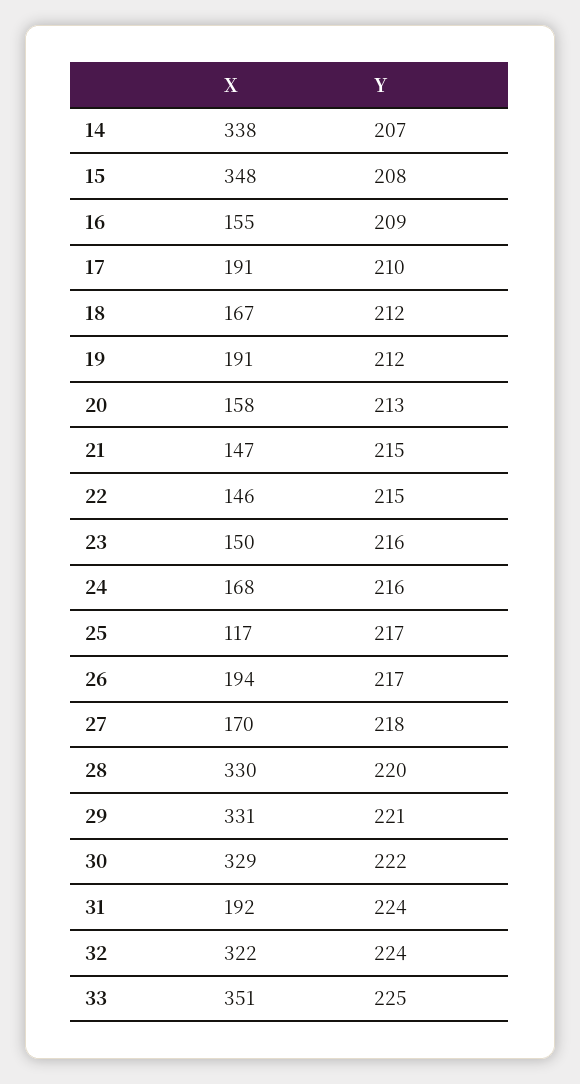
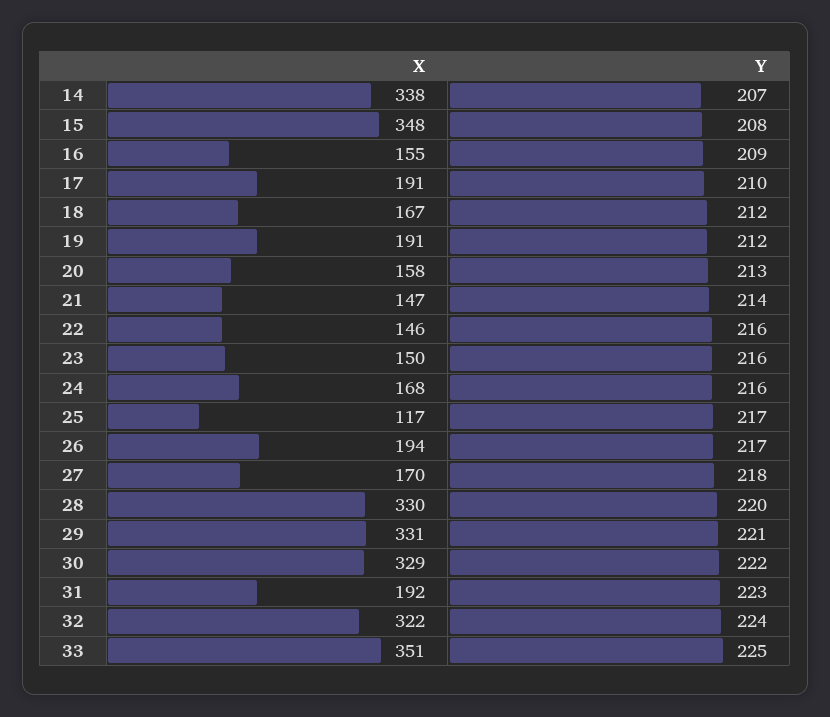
Y, 21: 215 -> 214
Y, 22: 215 -> 216
Y, 31: 224 -> 223

